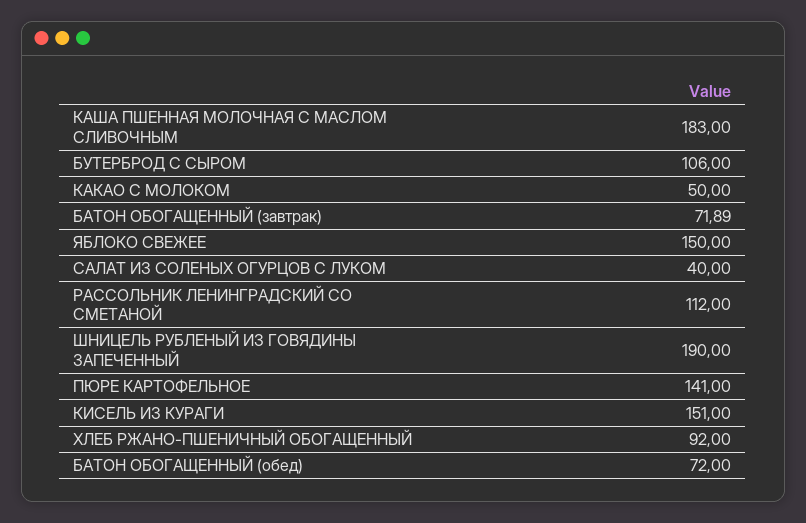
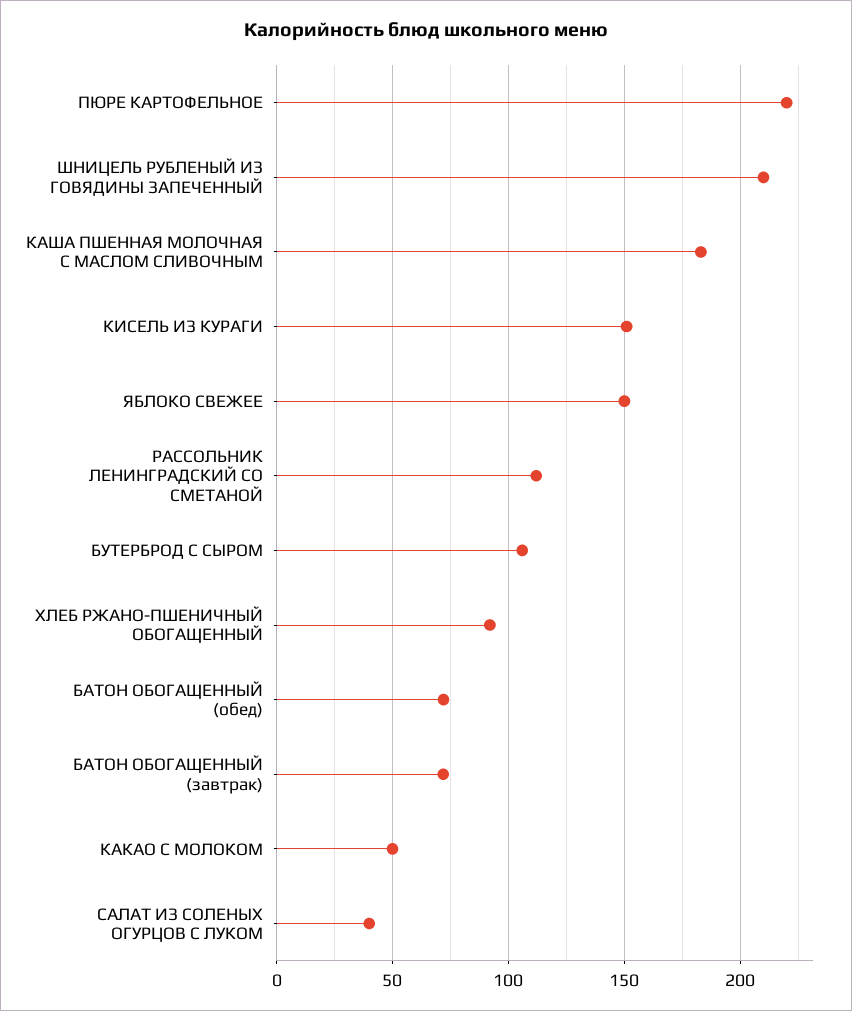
ШНИЦЕЛЬ РУБЛЕНЫЙ ИЗ ГОВЯДИНЫ ЗАПЕЧЕННЫЙ: 190 -> 210
ПЮРЕ КАРТОФЕЛЬНОЕ: 141 -> 220

